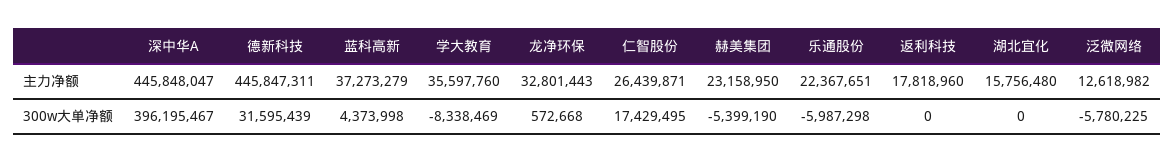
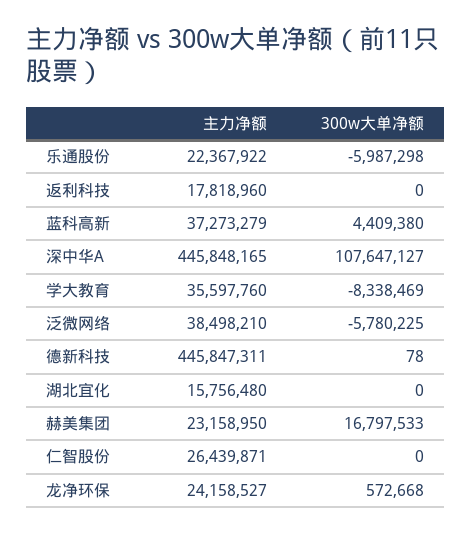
深中华A, 主力净额: 445848047 -> 445848165
龙净环保, 主力净额: 32801443 -> 24158527
乐通股份, 主力净额: 22367651 -> 22367922
泛微网络, 主力净额: 12618982 -> 38498210
深中华A, 300w大单净额: 396195467 -> 107647127
德新科技, 300w大单净额: 31595439 -> 78
蓝科高新, 300w大单净额: 4373998 -> 4409380
仁智股份, 300w大单净额: 17429495 -> 0
赫美集团, 300w大单净额: -5399190 -> 16797533

